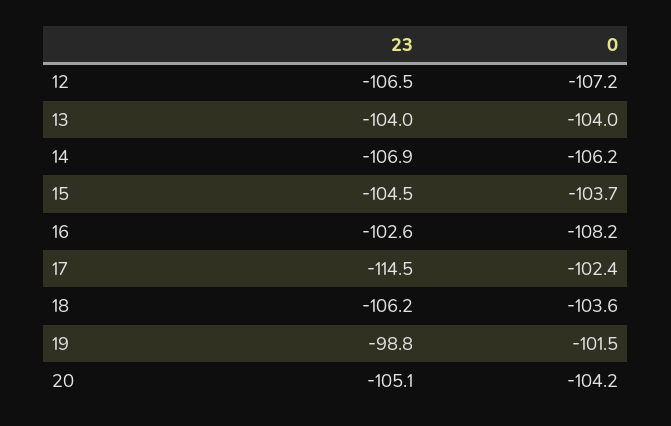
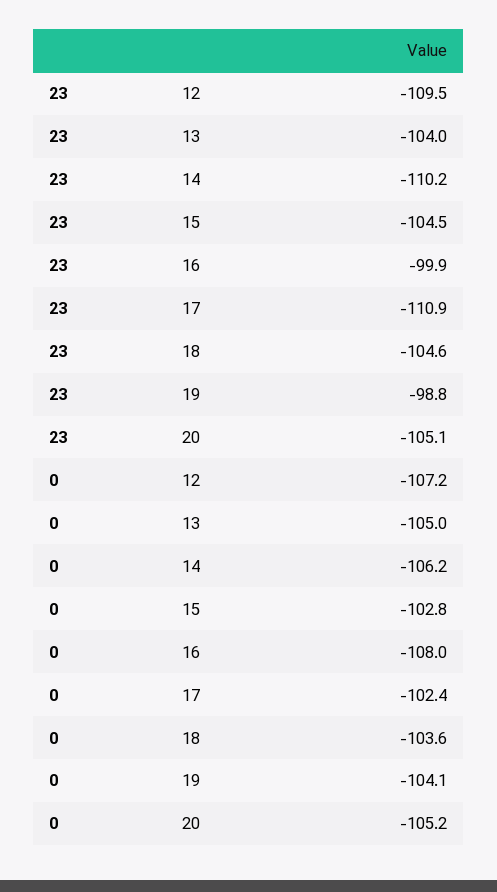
23, 12: -106.5 -> -109.5
0, 13: -104 -> -105
23, 14: -106.9 -> -110.2
0, 15: -103.7 -> -102.8
23, 16: -102.6 -> -99.9
0, 16: -108.2 -> -108
23, 17: -114.5 -> -110.9
23, 18: -106.2 -> -104.6
0, 19: -101.5 -> -104.1
0, 20: -104.2 -> -105.2

